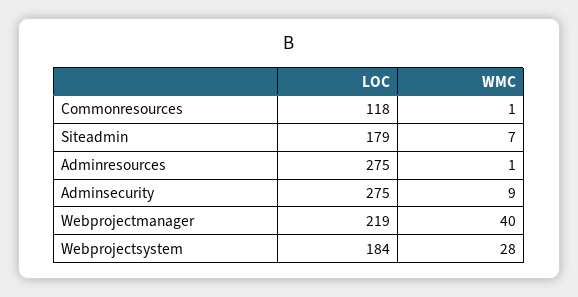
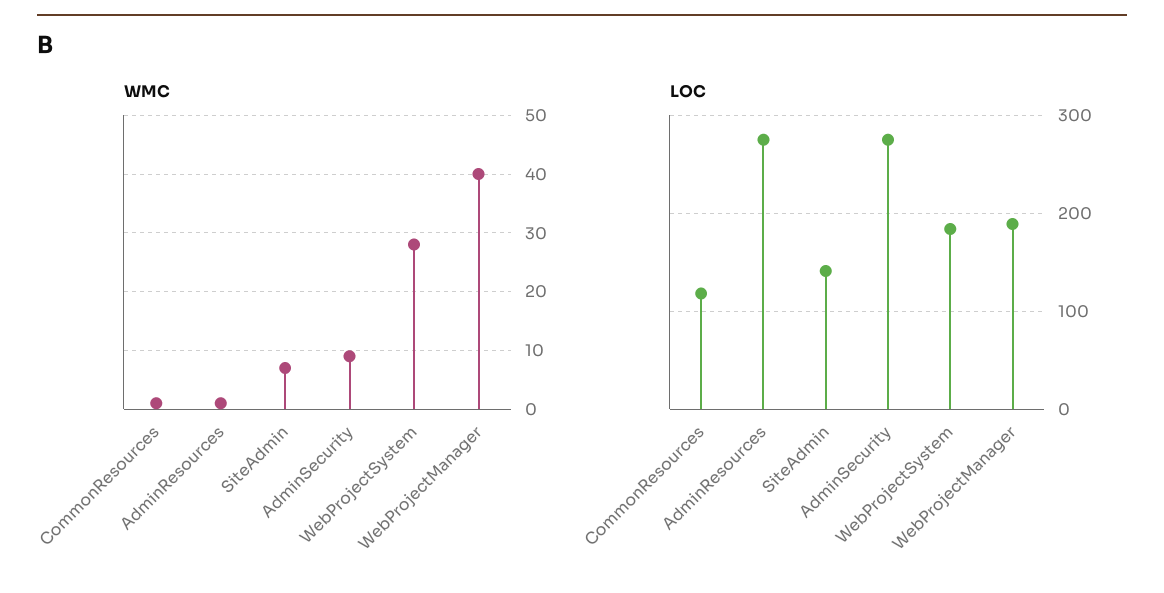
LOC, Siteadmin: 179 -> 140
LOC, Webprojectmanager: 219 -> 190

